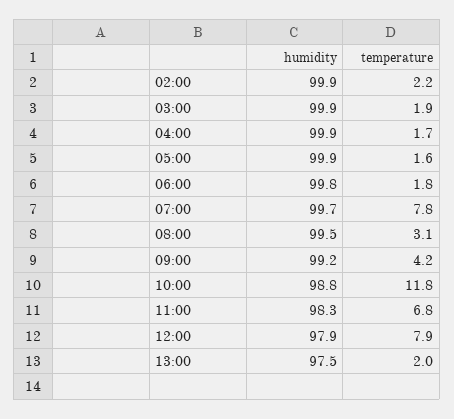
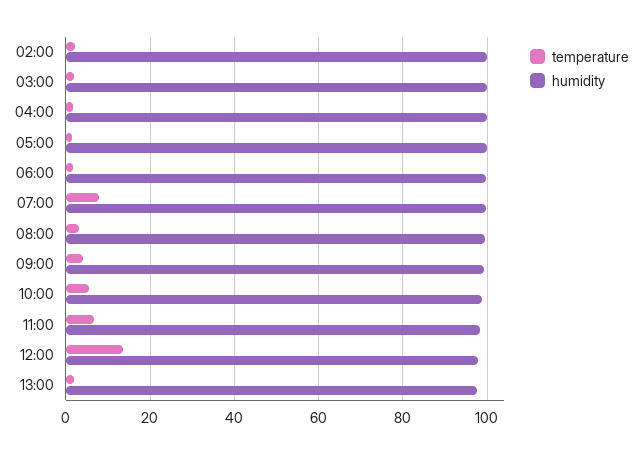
temperature, 10:00: 11.8 -> 6
temperature, 12:00: 7.9 -> 14

